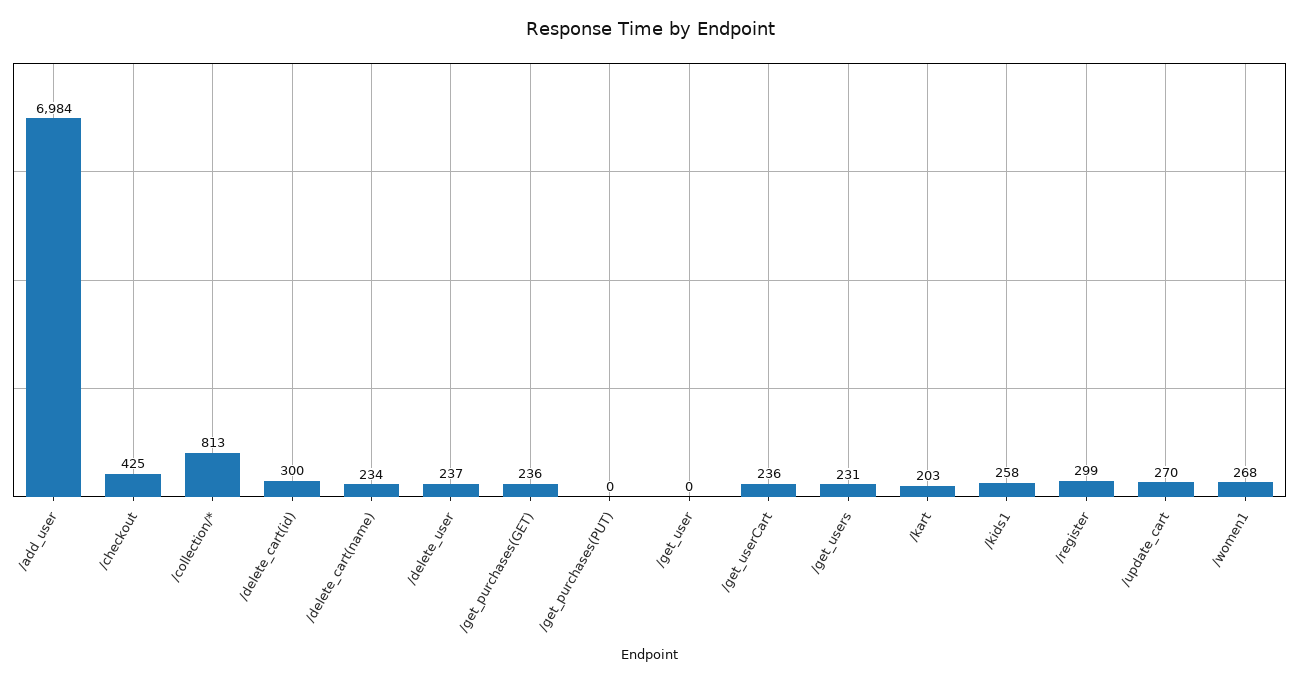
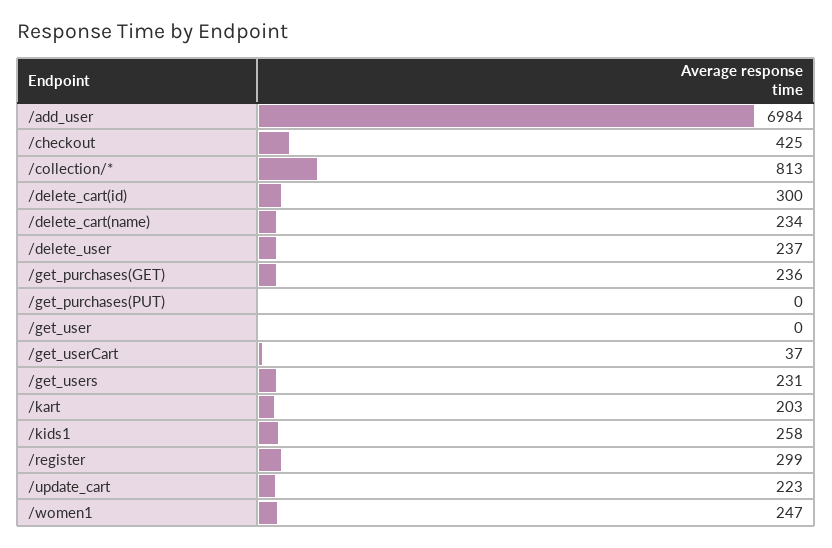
/get_userCart: 236 -> 37
/update_cart: 270 -> 223
/women1: 268 -> 247

